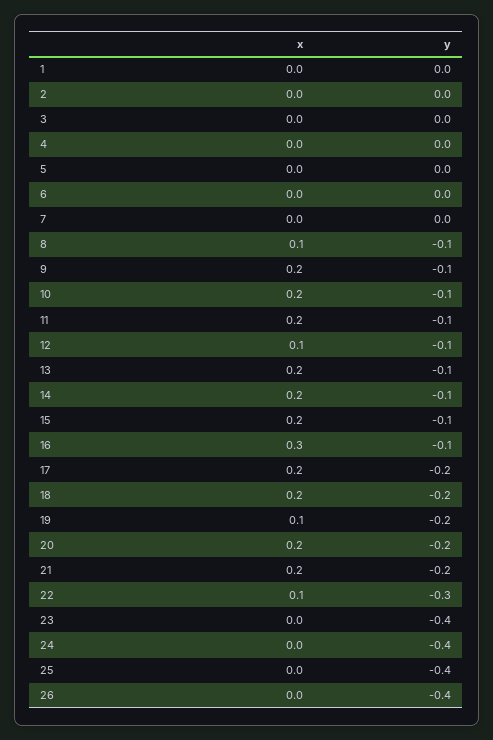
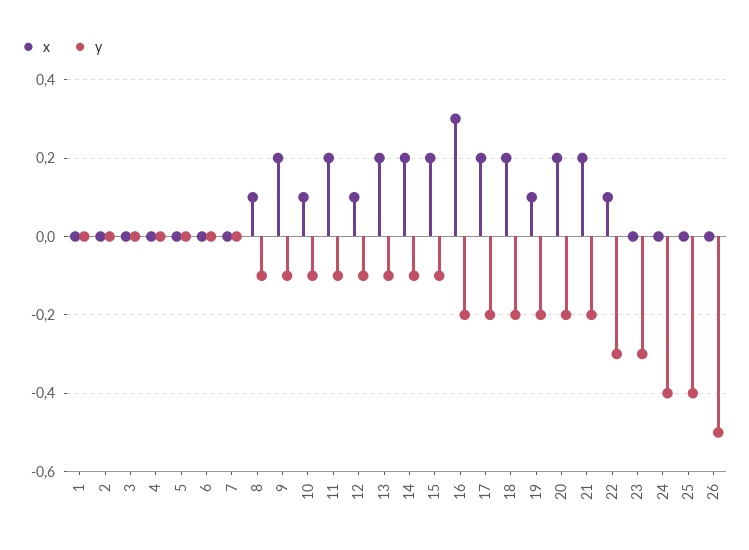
x, 10: 0.2 -> 0.1
y, 16: -0.1 -> -0.2
y, 23: -0.4 -> -0.3
y, 26: -0.4 -> -0.5

